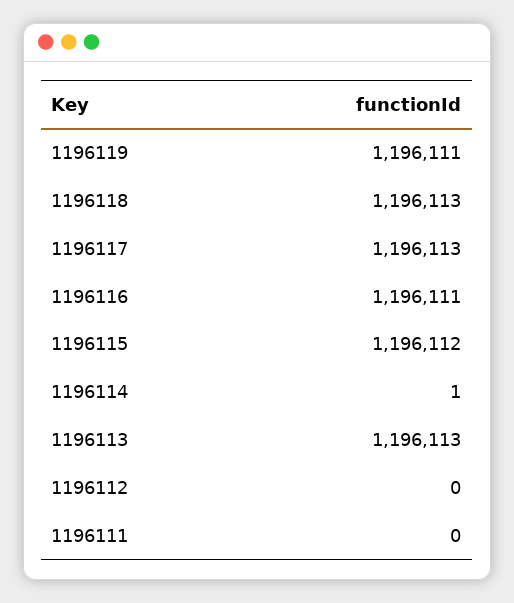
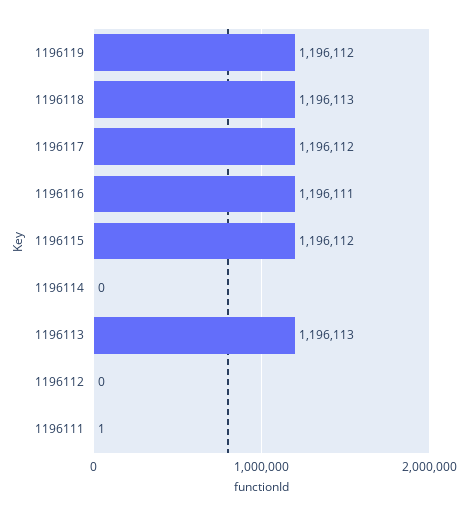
1196119: 1196111 -> 1196112
1196117: 1196113 -> 1196112
1196114: 1 -> 0
1196111: 0 -> 1

